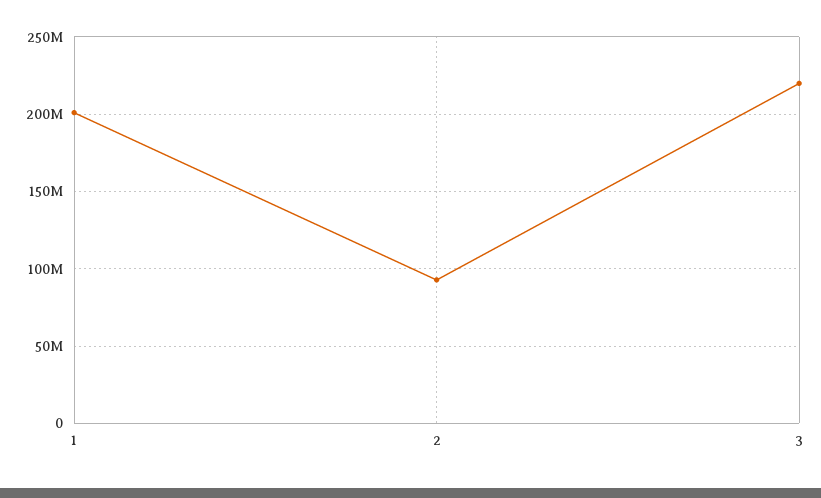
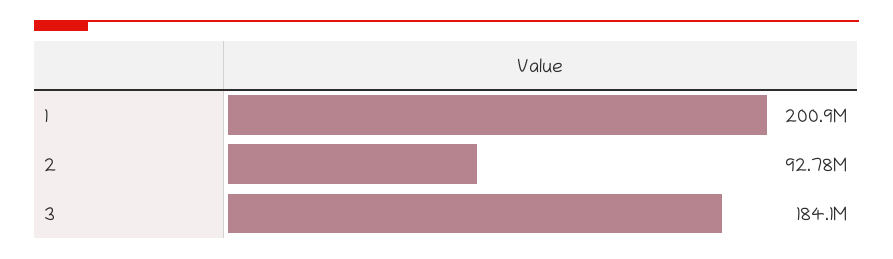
3: 220000000 -> 184100000

